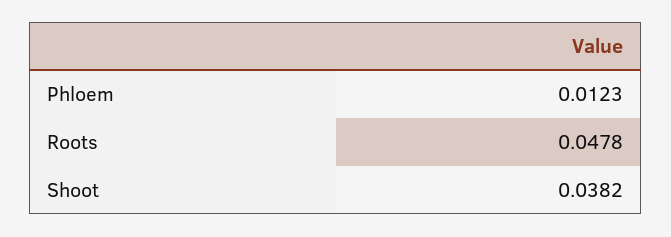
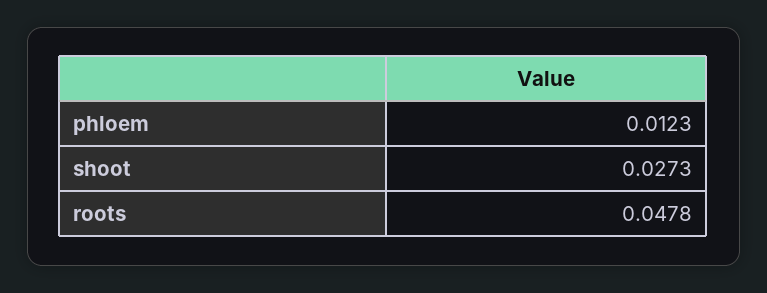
Shoot: 0.0382 -> 0.0273

